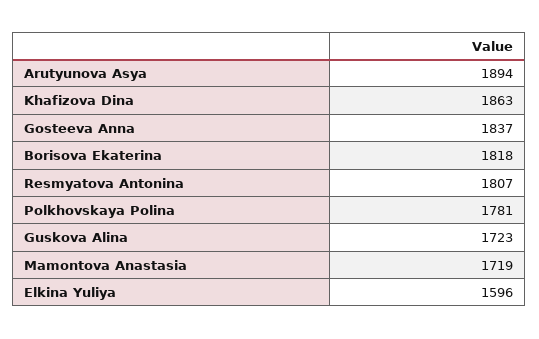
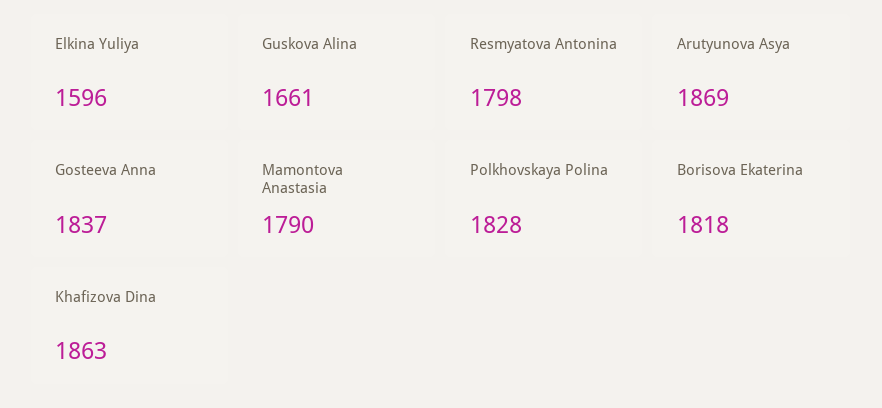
Arutyunova Asya: 1894 -> 1869
Resmyatova Antonina: 1807 -> 1798
Polkhovskaya Polina: 1781 -> 1828
Guskova Alina: 1723 -> 1661
Mamontova Anastasia: 1719 -> 1790

